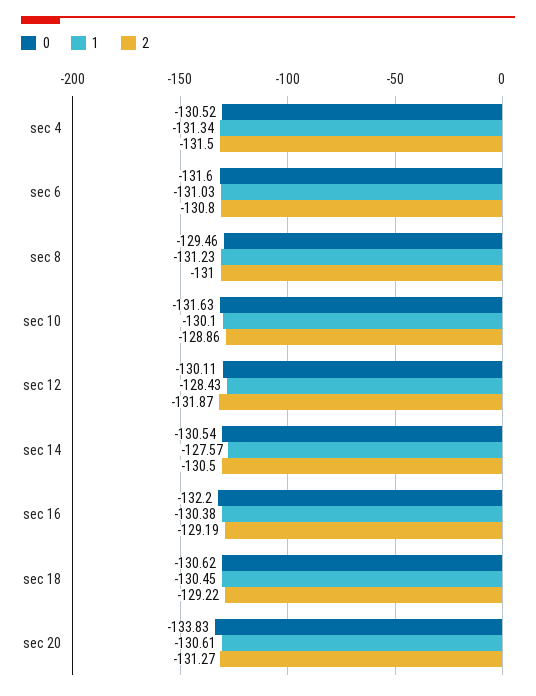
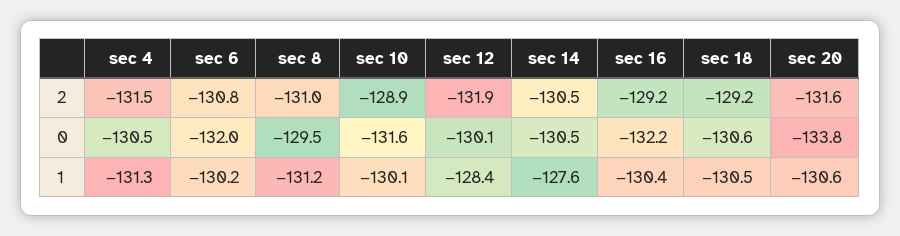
0, sec 6: -131.6 -> -132
1, sec 6: -131.03 -> -130.2
2, sec 20: -131.27 -> -131.6

